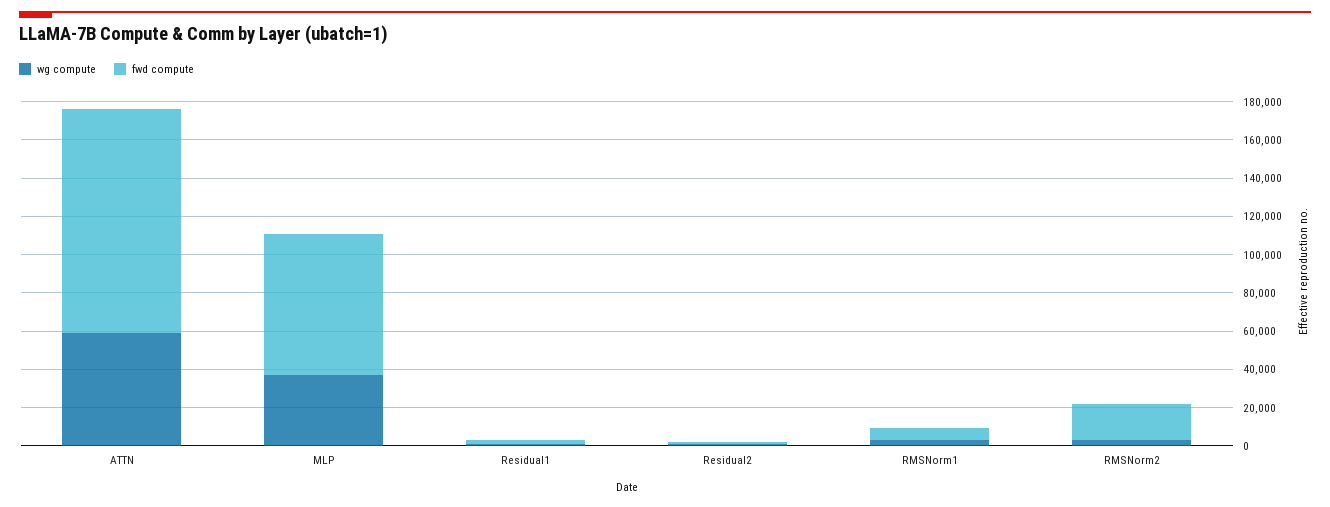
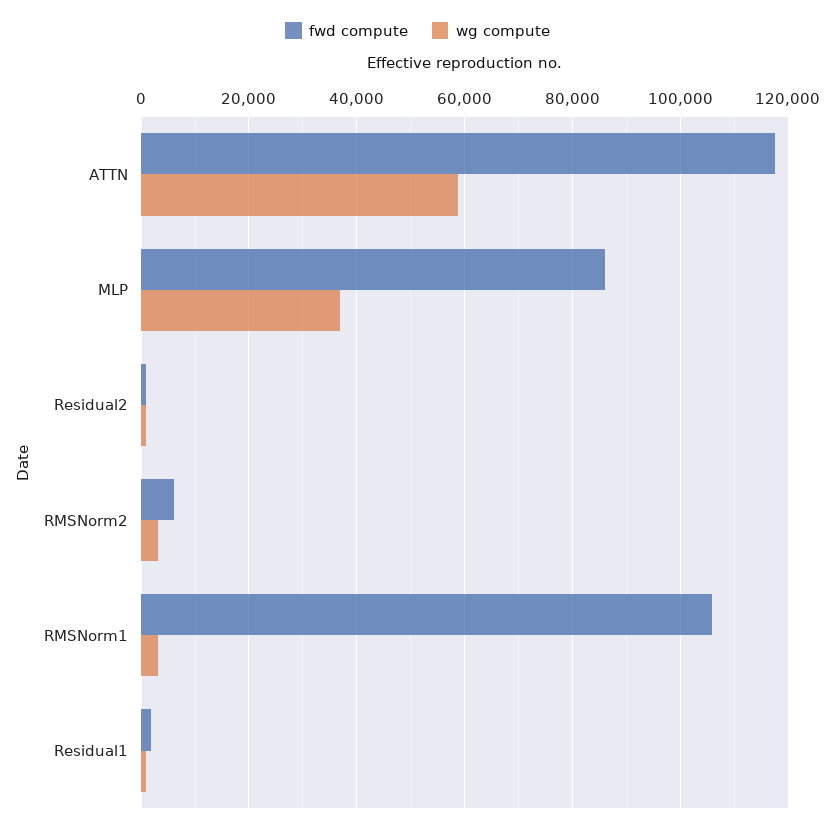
fwd compute, MLP: 75000 -> 86000
fwd compute, RMSNorm1: 5000 -> 106000
fwd compute, RMSNorm2: 20000 -> 6000

